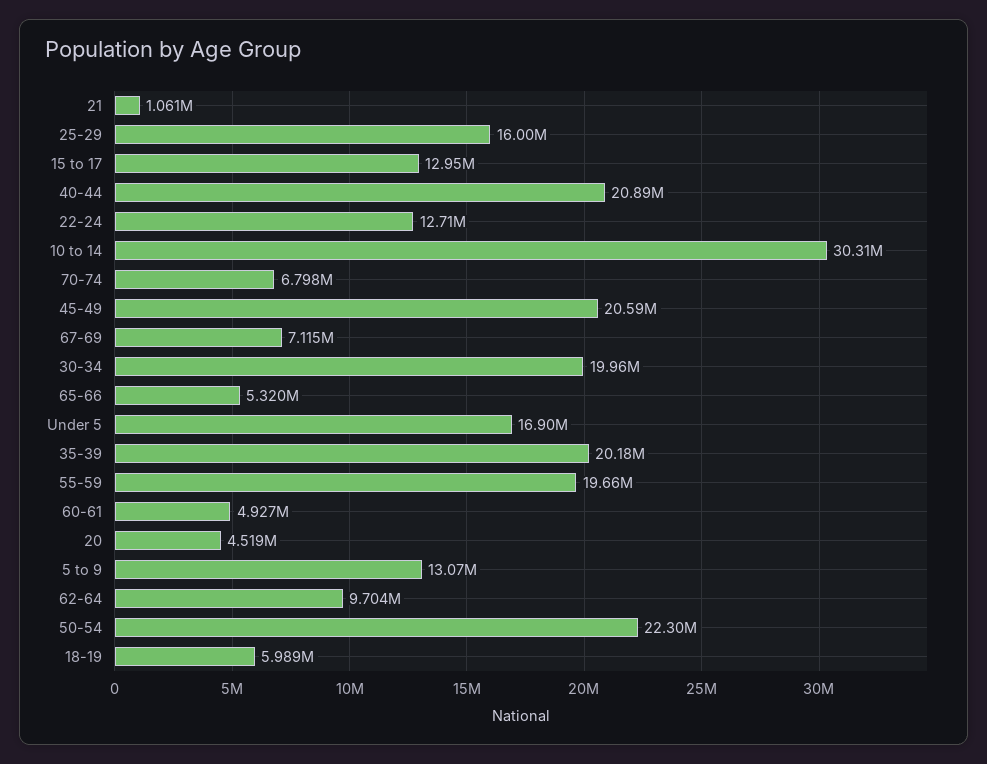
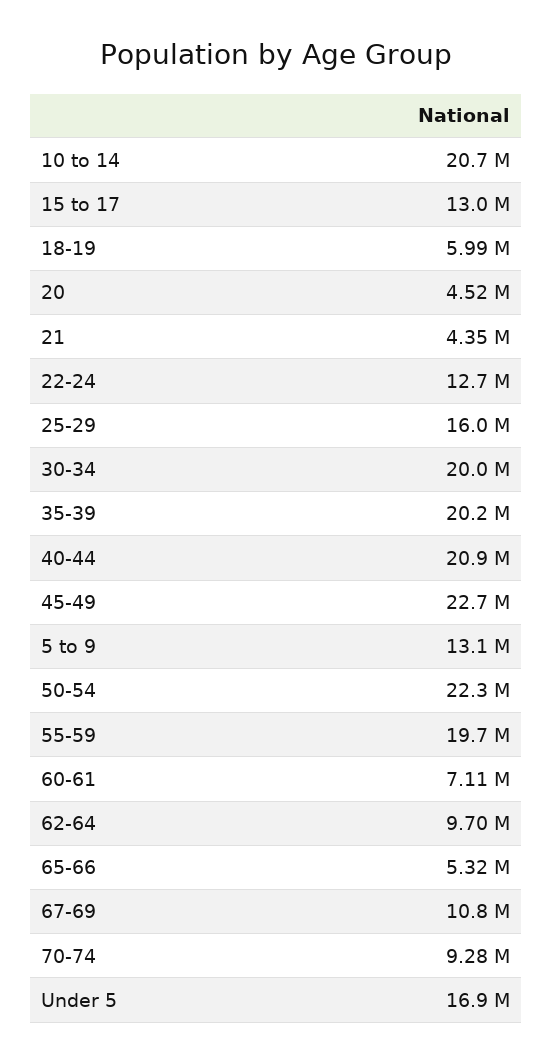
21: 1061000 -> 4350000
10 to 14: 30310000 -> 20700000
70-74: 6798000 -> 9280000
45-49: 20590000 -> 22700000
67-69: 7115000 -> 10800000
60-61: 4927000 -> 7110000

